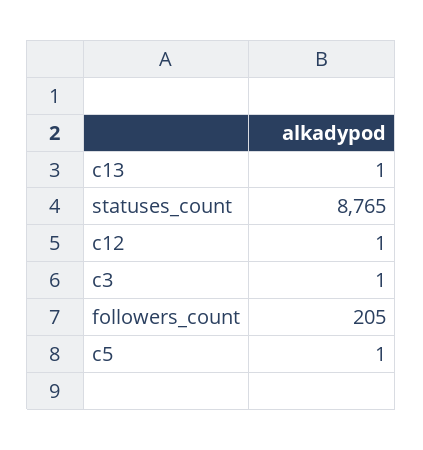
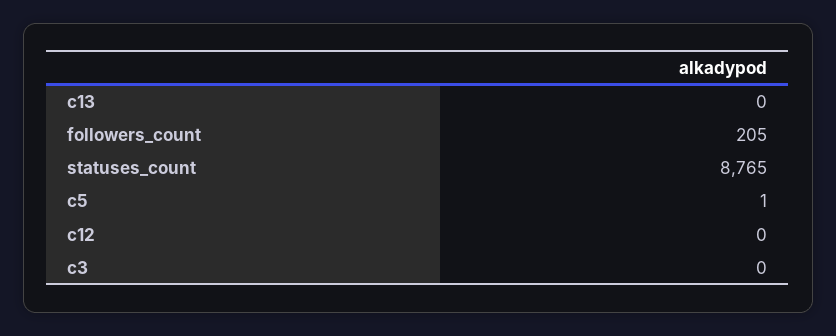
c13: 1 -> 0
c12: 1 -> 0
c3: 1 -> 0

